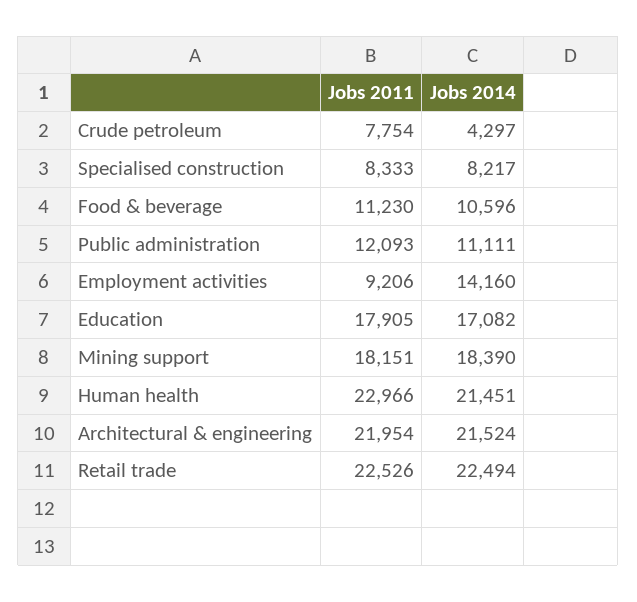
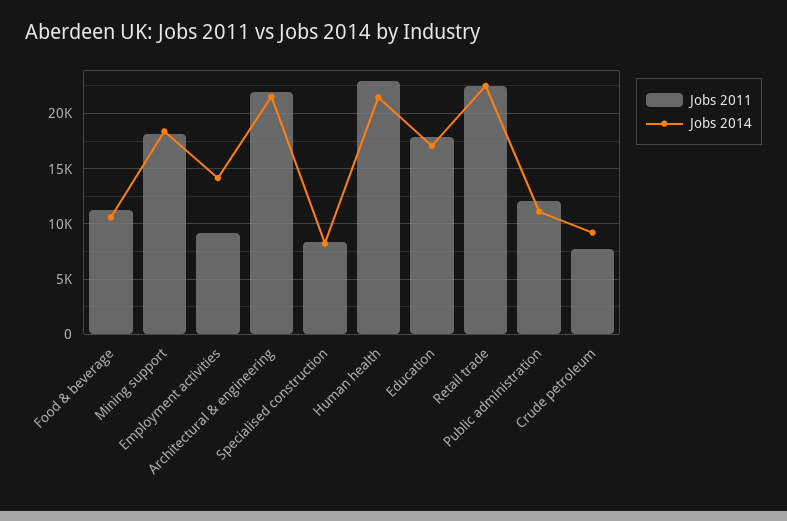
Jobs 2014, Crude petroleum: 4297 -> 9000

